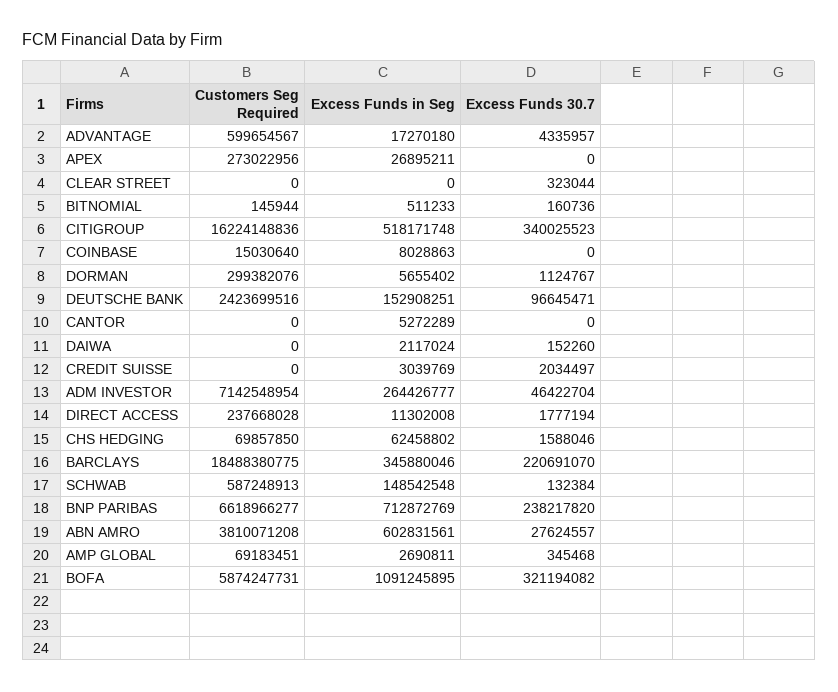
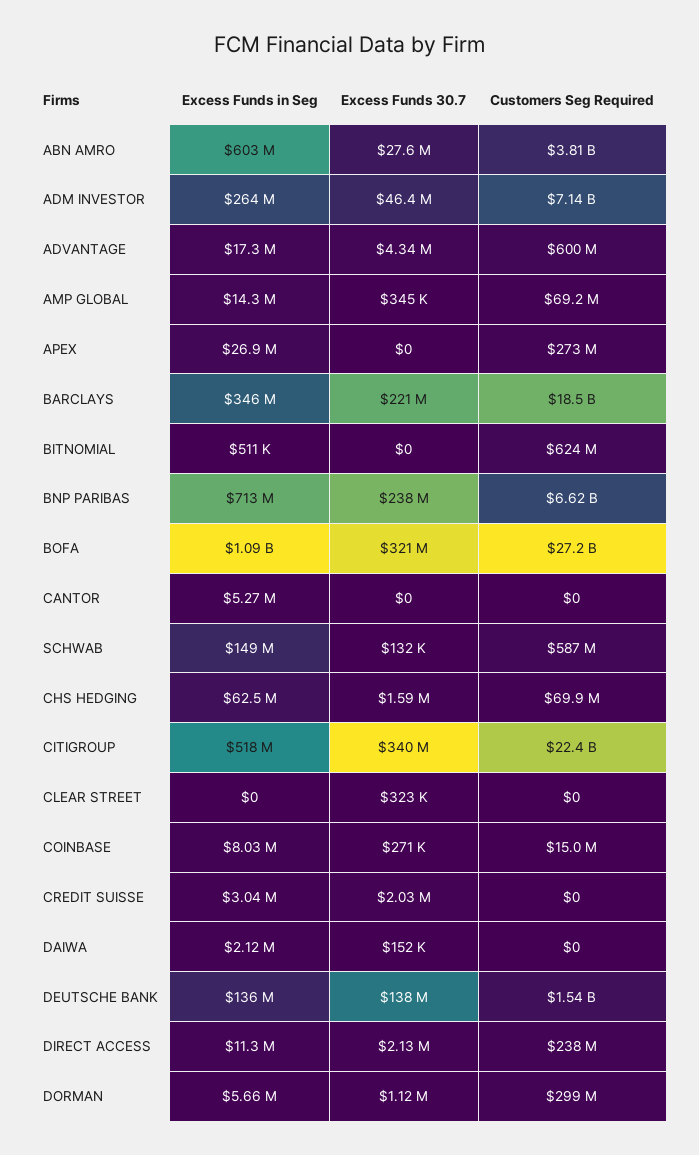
Customers Seg Required, BITNOMIAL: 145944 -> 624000000
Excess Funds 30.7, BITNOMIAL: 160736 -> 0
Customers Seg Required, CITIGROUP: 16224148836 -> 22400000000
Excess Funds 30.7, COINBASE: 0 -> 271000
Customers Seg Required, DEUTSCHE BANK: 2423699516 -> 1540000000
Excess Funds in Seg, DEUTSCHE BANK: 152908251 -> 136000000
Excess Funds 30.7, DEUTSCHE BANK: 96645471 -> 138000000
Excess Funds 30.7, DIRECT ACCESS: 1777194 -> 2130000
Excess Funds in Seg, AMP GLOBAL: 2690811 -> 14300000
Customers Seg Required, BOFA: 5874247731 -> 27200000000

